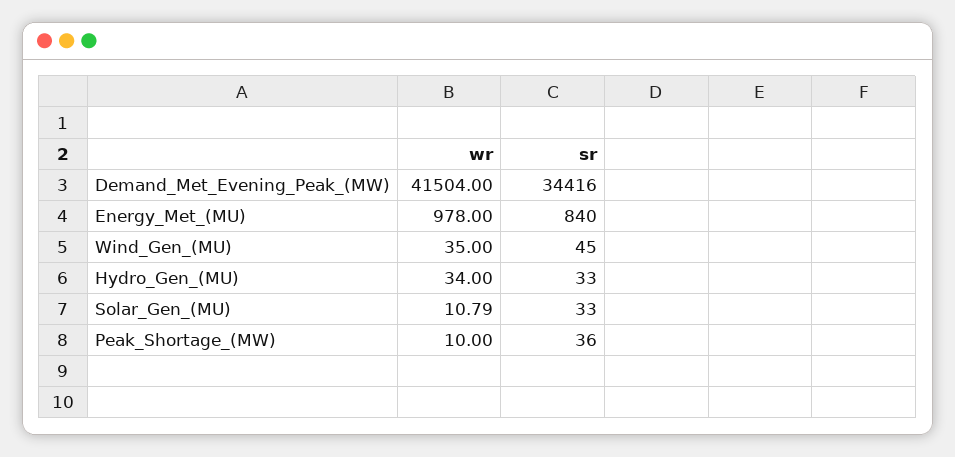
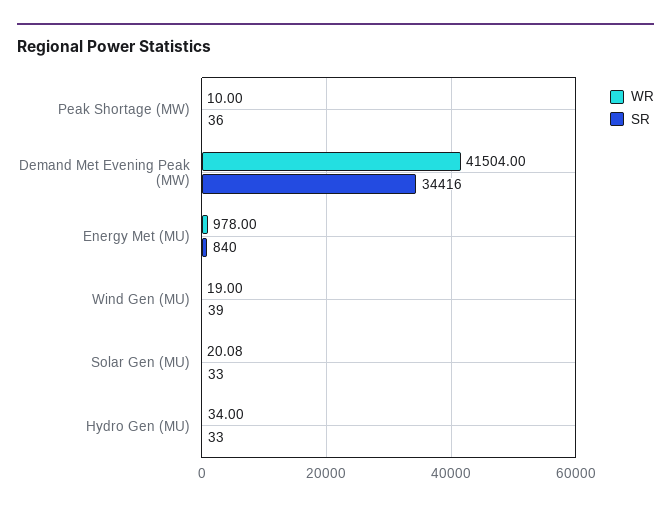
wr, Wind_Gen_(MU): 35 -> 19
sr, Wind_Gen_(MU): 45 -> 39
wr, Solar_Gen_(MU): 10.79 -> 20.08

